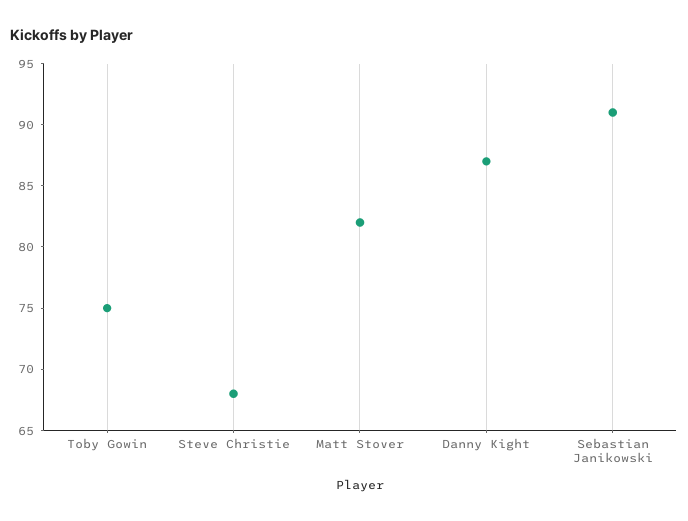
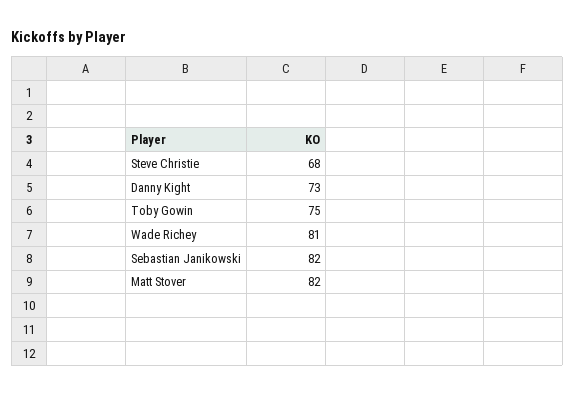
Danny Kight: 87 -> 73
Sebastian Janikowski: 91 -> 82
Wade Richey: none -> 81

